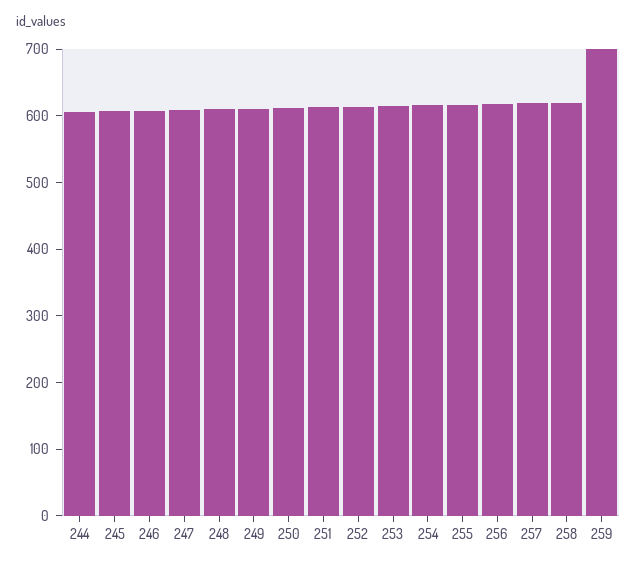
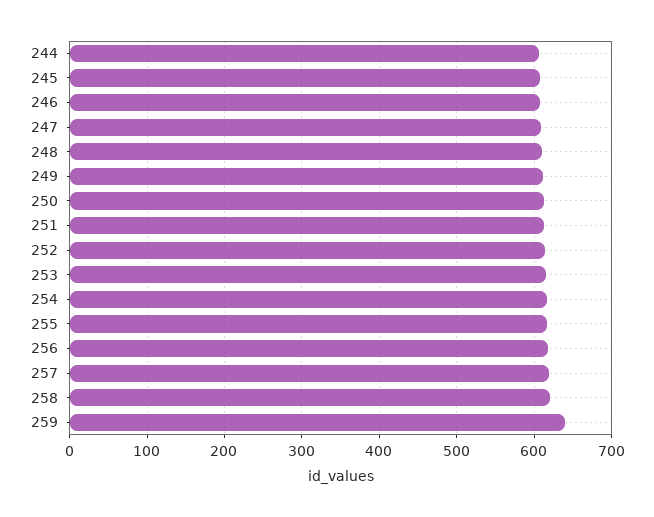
259: 700 -> 640

